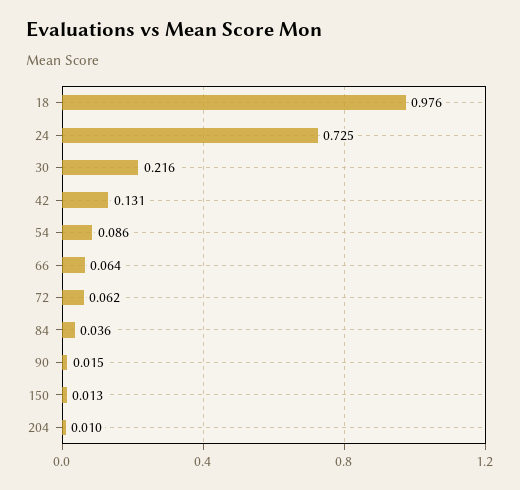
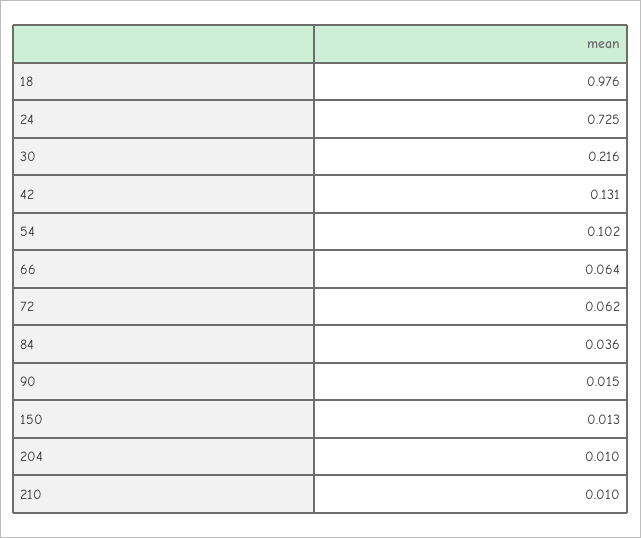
54: 0.086 -> 0.102
210: none -> 0.01

